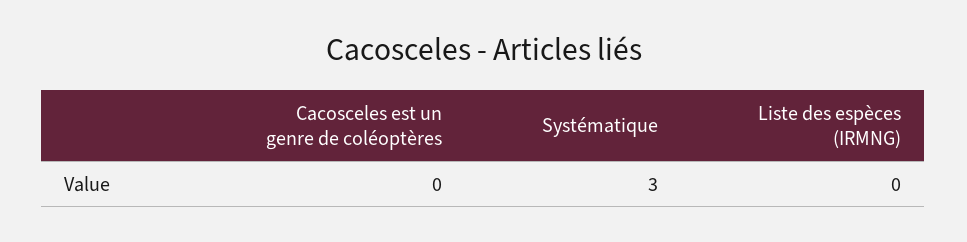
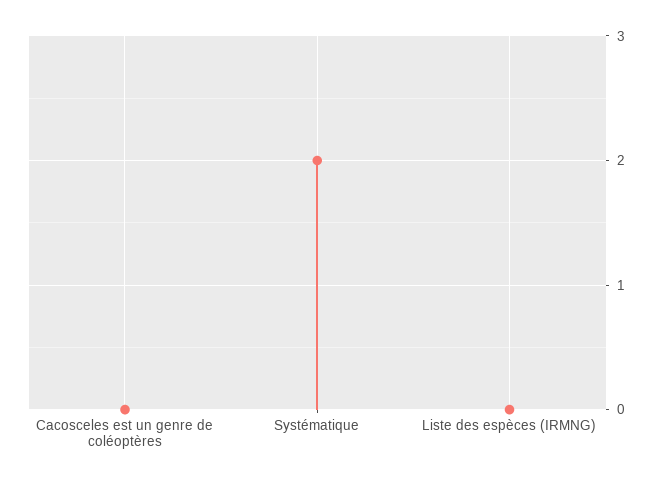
Systématique: 3 -> 2

